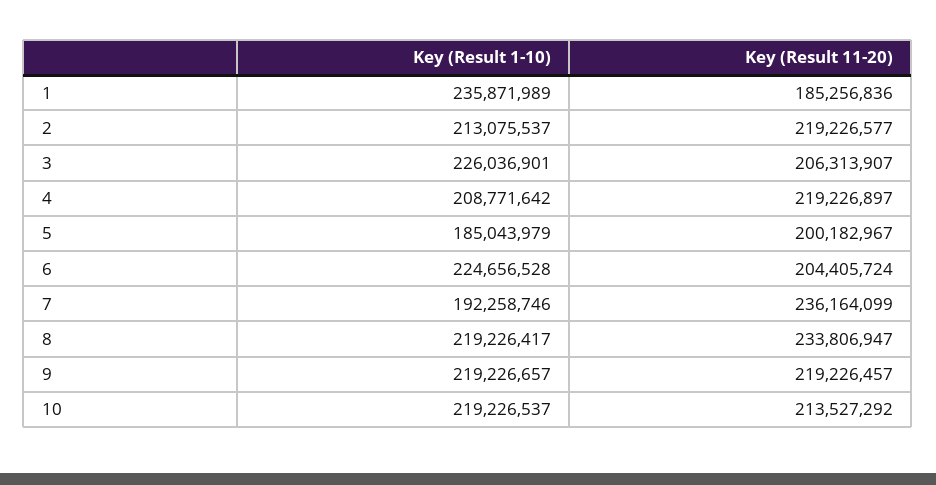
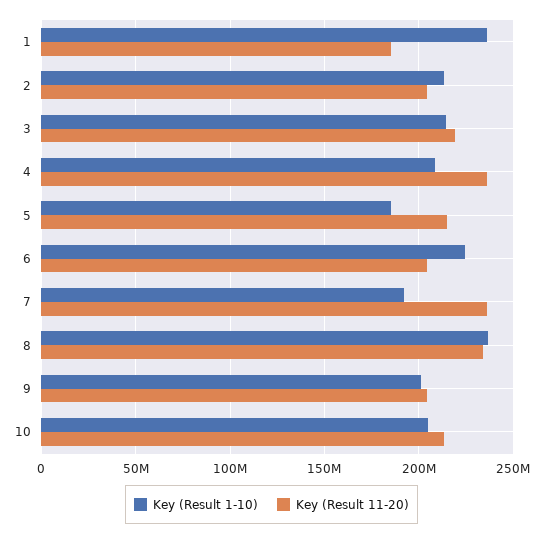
Key (Result 11-20), 2: 219226577 -> 205000000
Key (Result 1-10), 3: 226036901 -> 215000000
Key (Result 11-20), 3: 206313907 -> 220000000
Key (Result 11-20), 4: 219226897 -> 235000000
Key (Result 11-20), 5: 200182967 -> 215000000
Key (Result 1-10), 8: 219226417 -> 235000000
Key (Result 1-10), 9: 219226657 -> 200000000
Key (Result 11-20), 9: 219226457 -> 205000000
Key (Result 1-10), 10: 219226537 -> 205000000

